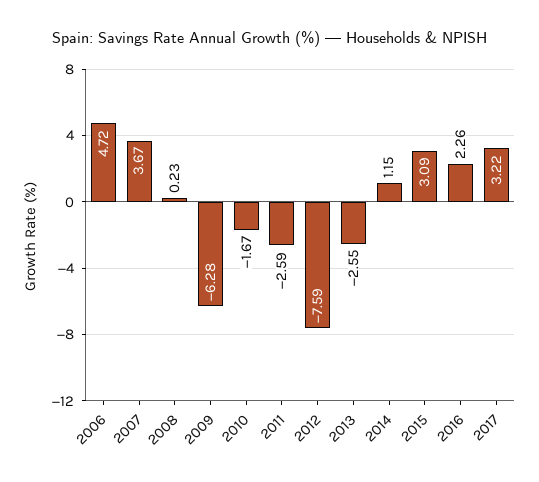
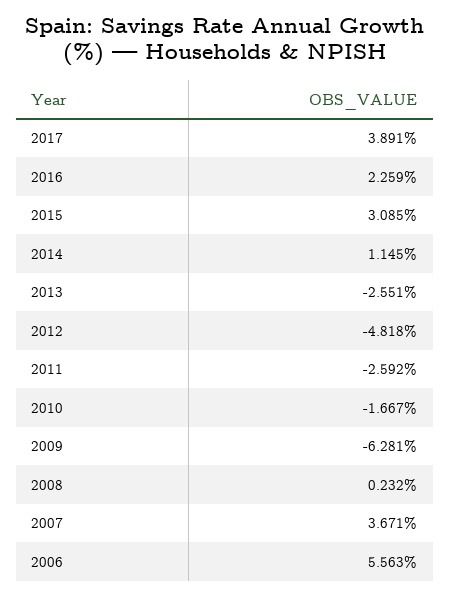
2006: 4.72 -> 5.563
2012: -7.59 -> -4.818
2017: 3.22 -> 3.891

